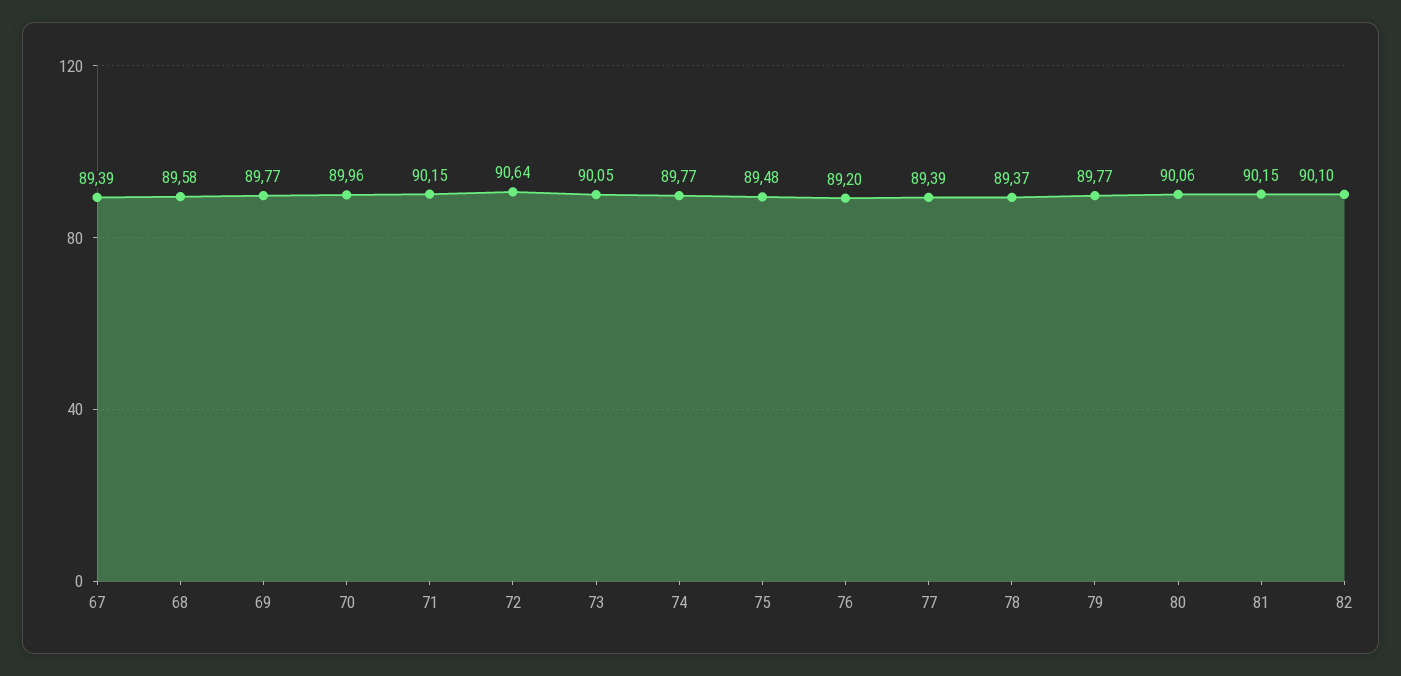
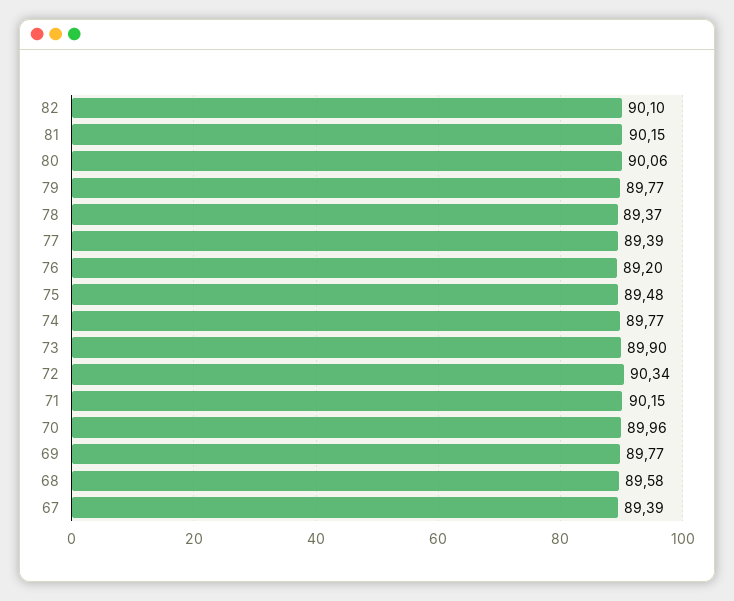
72: 90.64 -> 90.34
73: 90.05 -> 89.9

